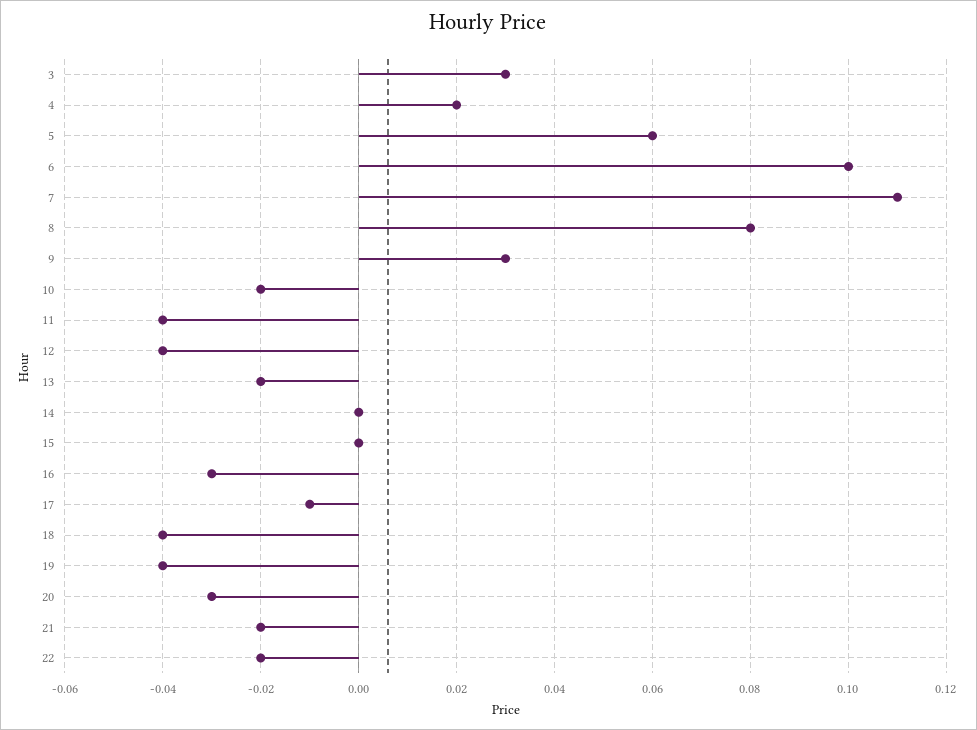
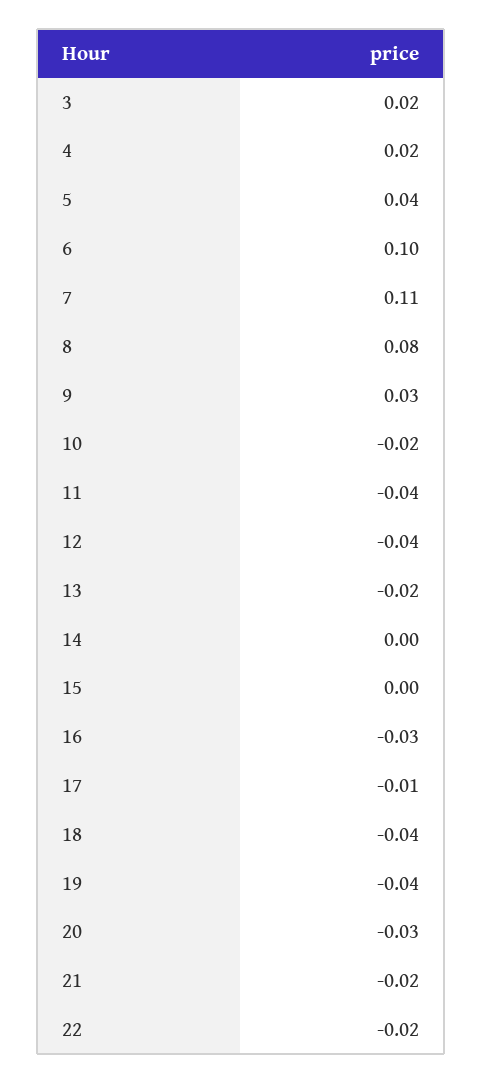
3: 0.03 -> 0.02
5: 0.06 -> 0.04

